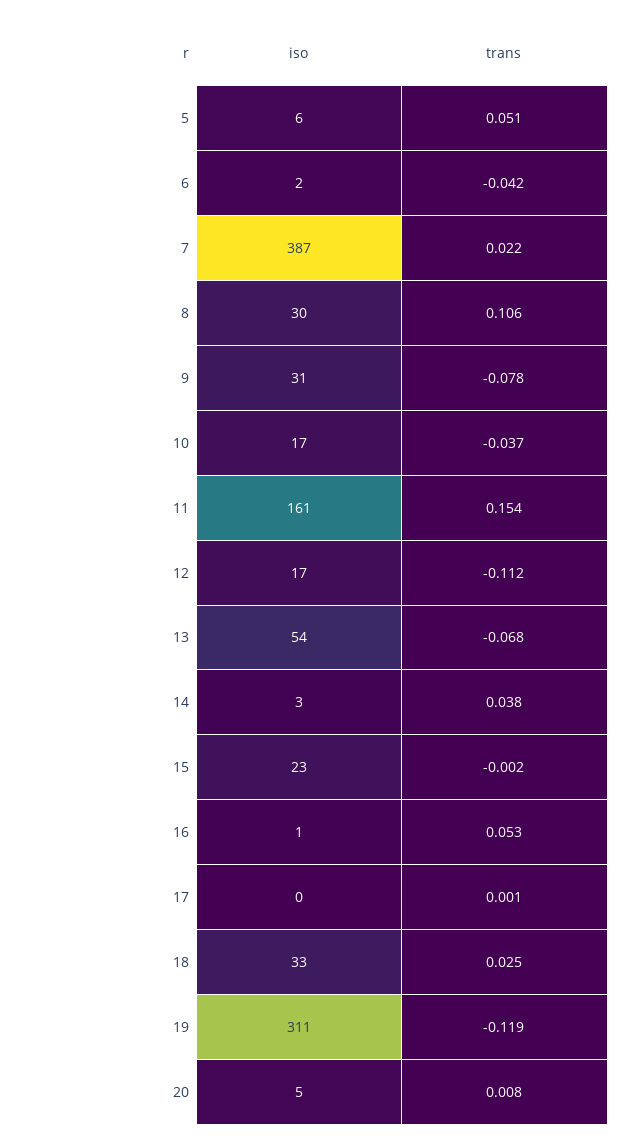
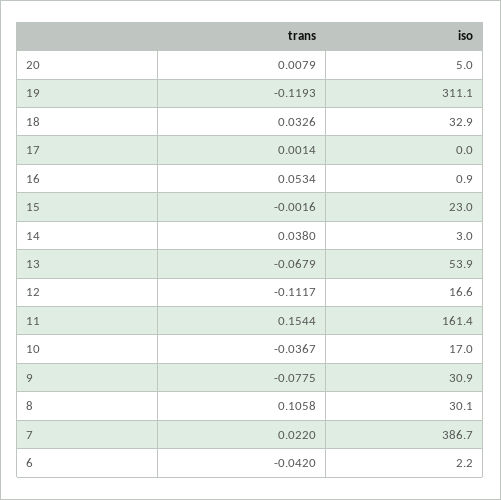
iso, 5: 6 -> none
trans, 5: 0.051 -> none
trans, 18: 0.025 -> 0.0326

